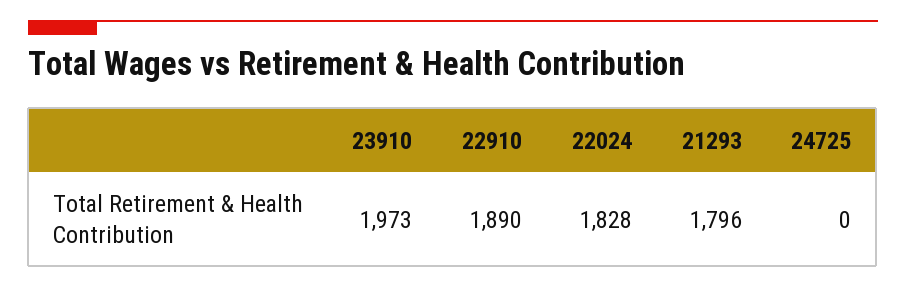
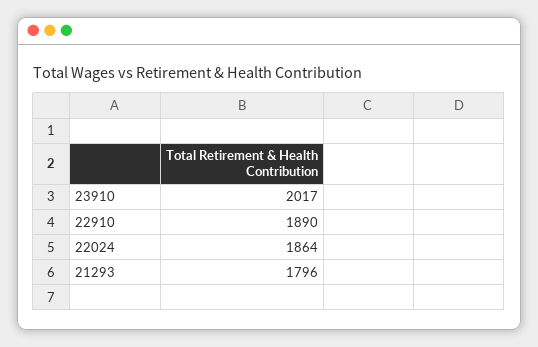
23910: 1973 -> 2017
22024: 1828 -> 1864
24725: 0 -> none

